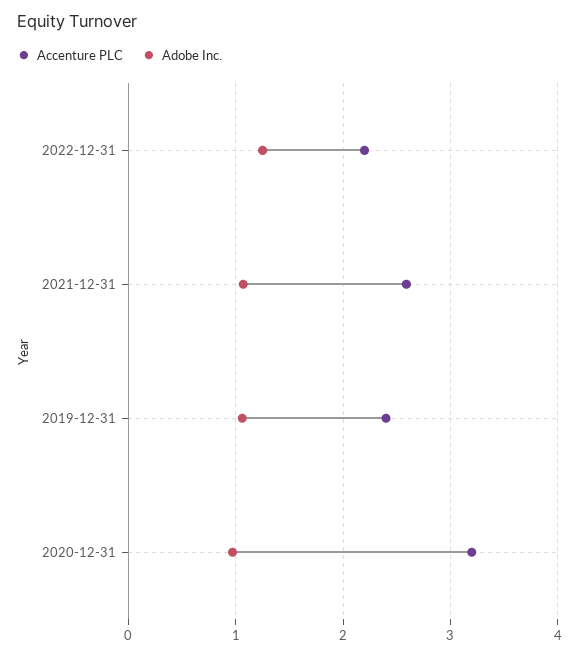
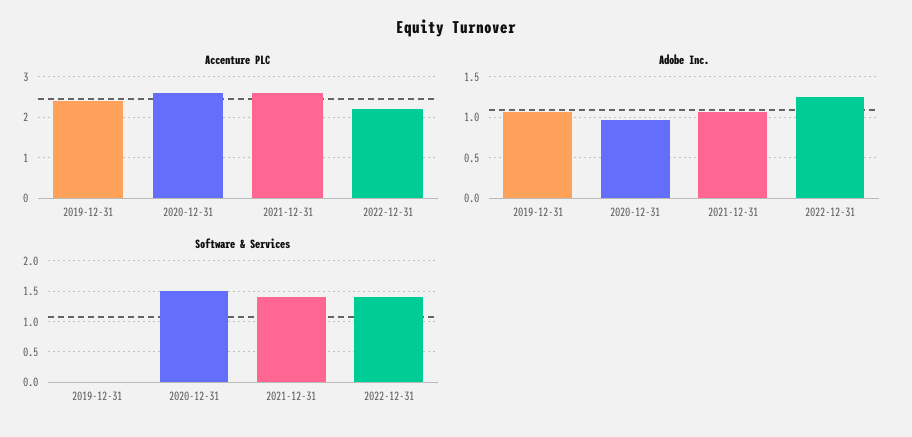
Accenture PLC, 2020-12-31: 3.2 -> 2.6
Software & Services, 2019-12-31: none -> 0
Software & Services, 2020-12-31: none -> 1.5
Software & Services, 2021-12-31: none -> 1.4
Software & Services, 2022-12-31: none -> 1.4

